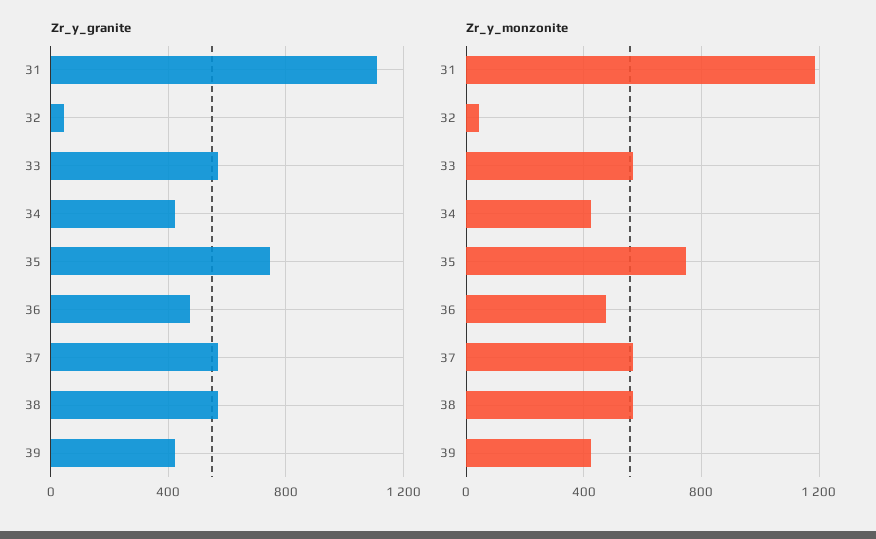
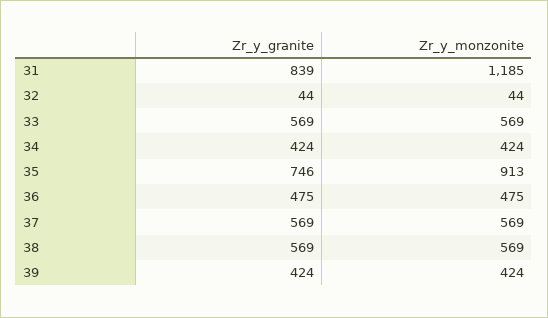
Zr_y_granite, 31: 1100 -> 839
Zr_y_monzonite, 35: 750 -> 913

